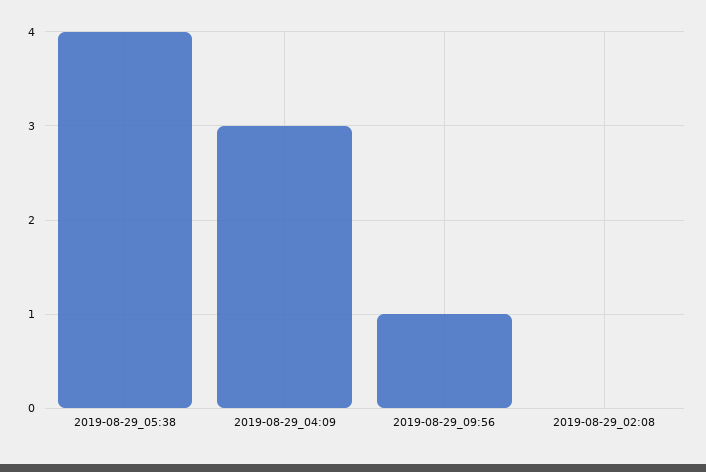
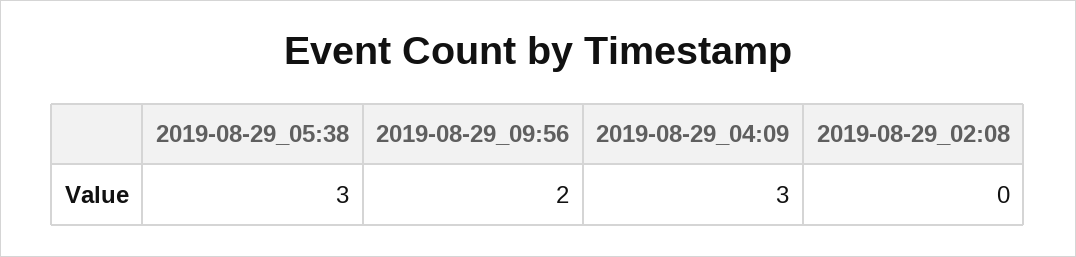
2019-08-29_05:38: 4 -> 3
2019-08-29_09:56: 1 -> 2

